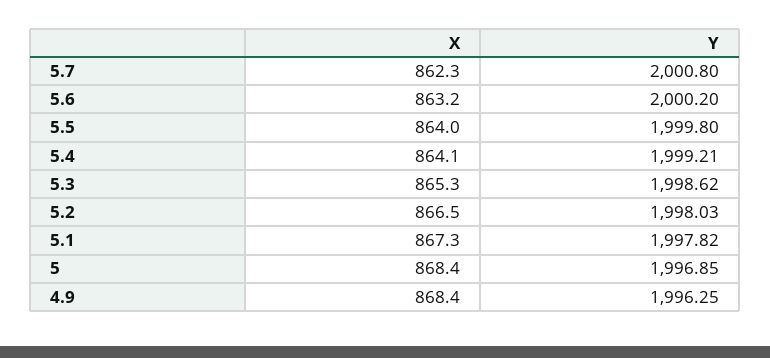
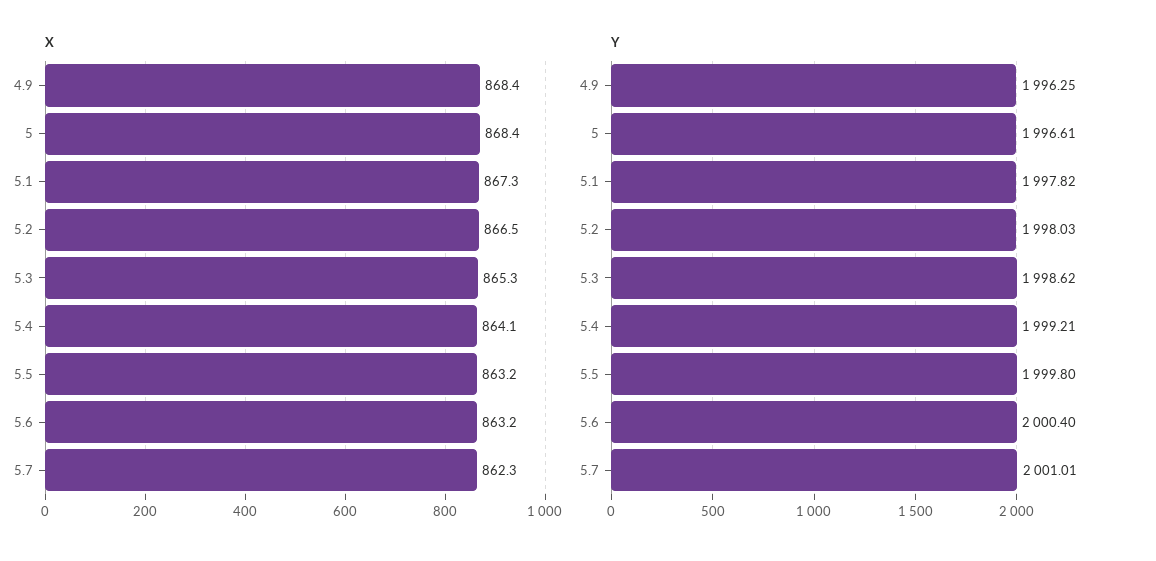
Y, 5.7: 2000.8 -> 2001.01
Y, 5.6: 2000.2 -> 2000.4
X, 5.5: 864 -> 863.2
Y, 5: 1996.85 -> 1996.61

